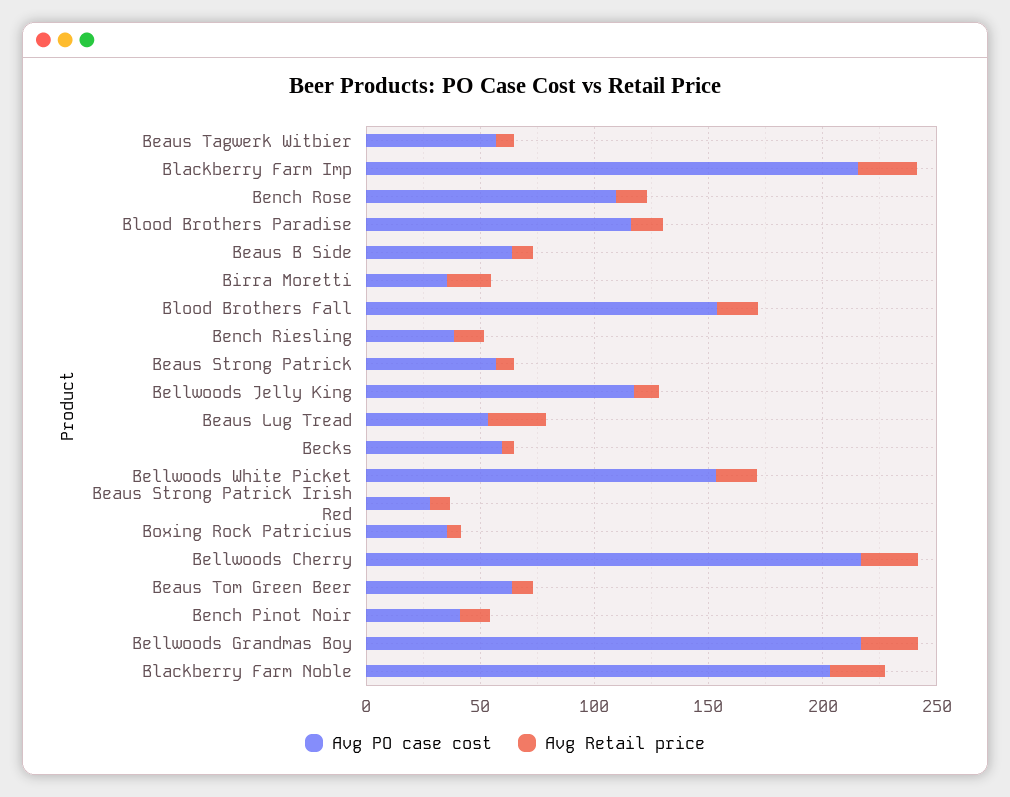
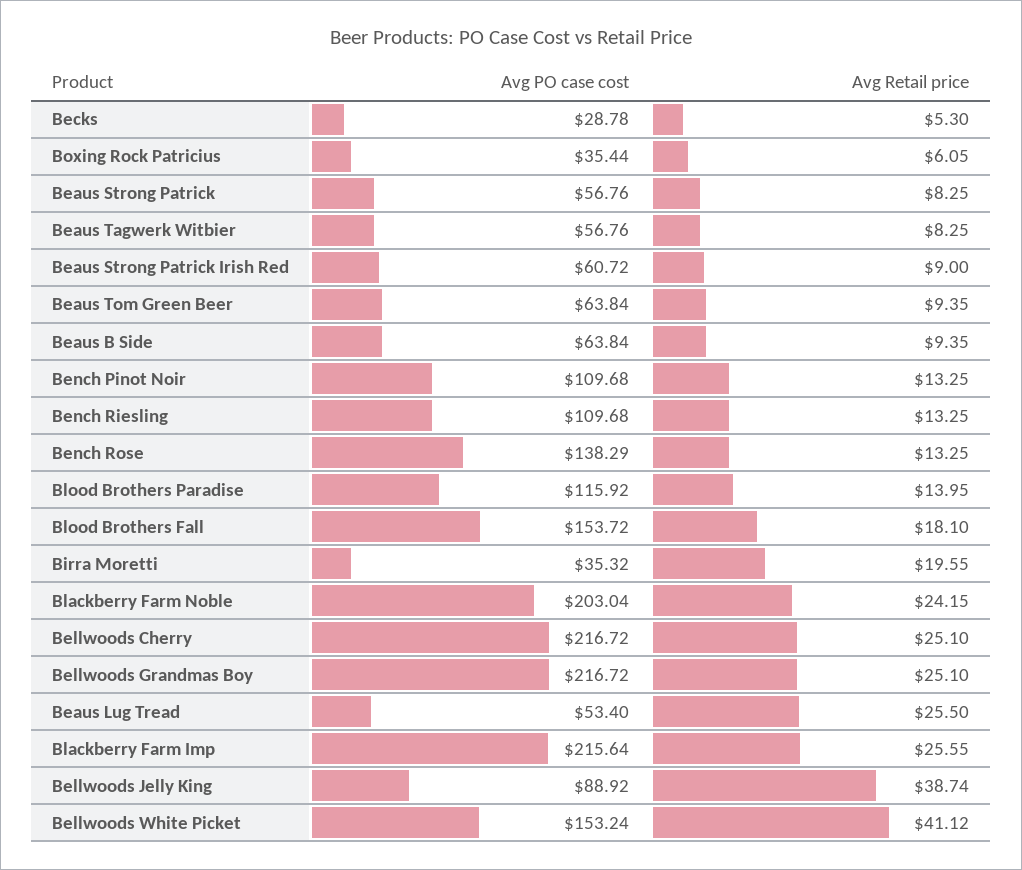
Avg PO case cost, Bench Rose: 110 -> 138.29
Avg PO case cost, Bench Riesling: 40 -> 109.68
Avg PO case cost, Bellwoods Jelly King: 120 -> 88.92
Avg Retail price, Bellwoods Jelly King: 10 -> 38.74
Avg PO case cost, Becks: 60 -> 28.78
Avg Retail price, Bellwoods White Picket: 20 -> 41.12
Avg PO case cost, Beaus Strong Patrick Irish Red: 30 -> 60.72
Avg PO case cost, Bench Pinot Noir: 40 -> 109.68

